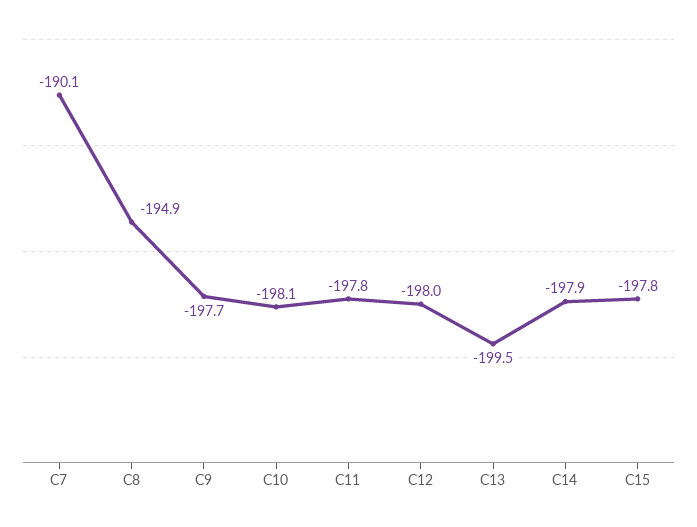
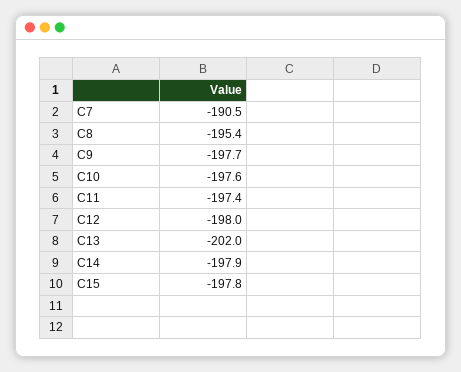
C7: -190.1 -> -190.5
C8: -194.9 -> -195.4
C10: -198.1 -> -197.6
C11: -197.8 -> -197.4
C13: -199.5 -> -202

